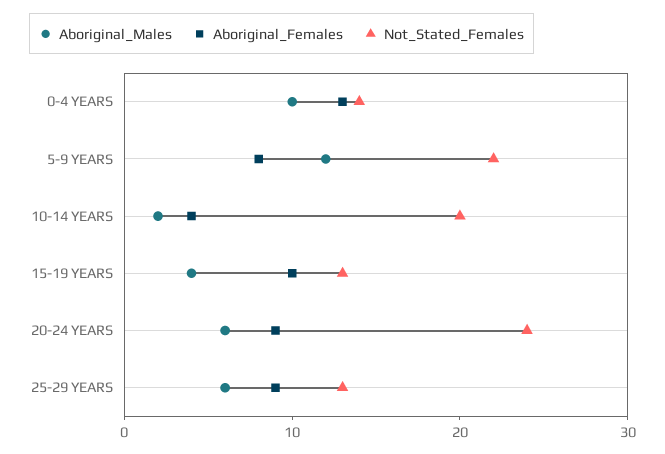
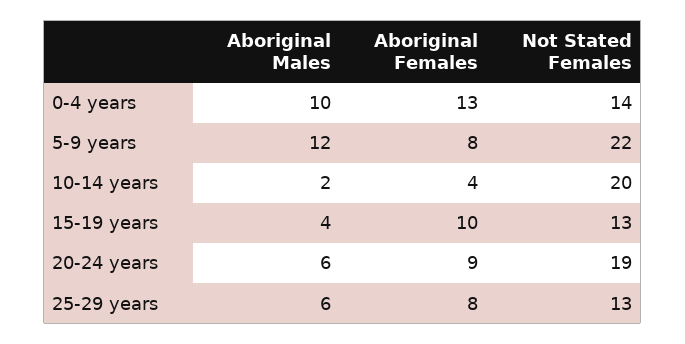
Not_Stated_Females, 20-24 YEARS: 24 -> 19
Aboriginal_Females, 25-29 YEARS: 9 -> 8

